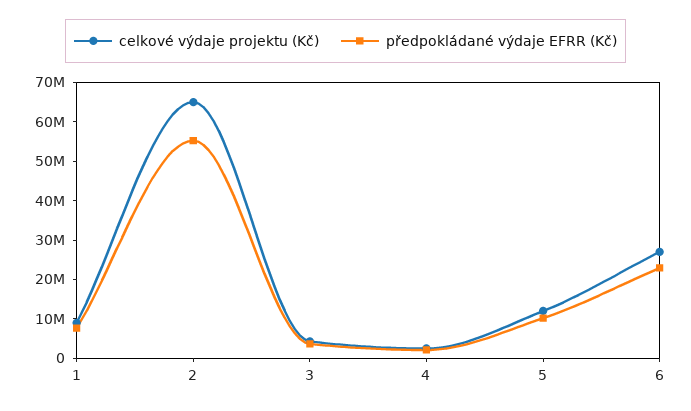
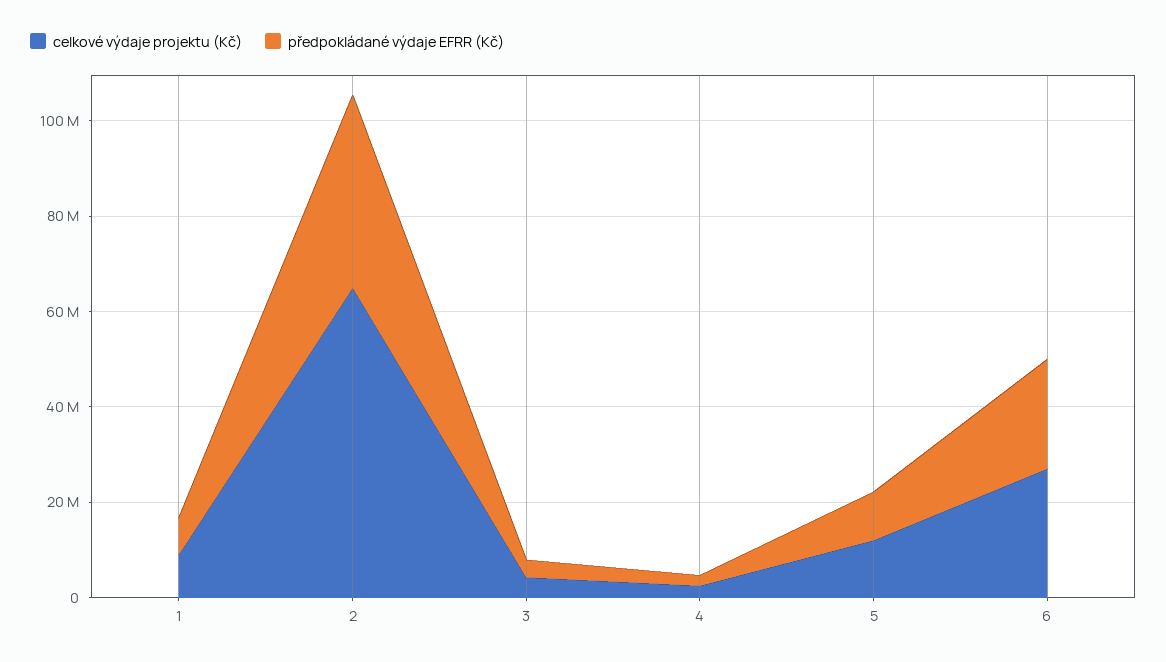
předpokládané výdaje EFRR (Kč), 2: 55000000 -> 40000000

